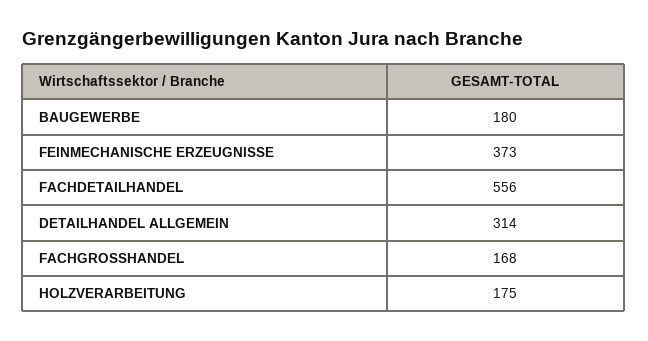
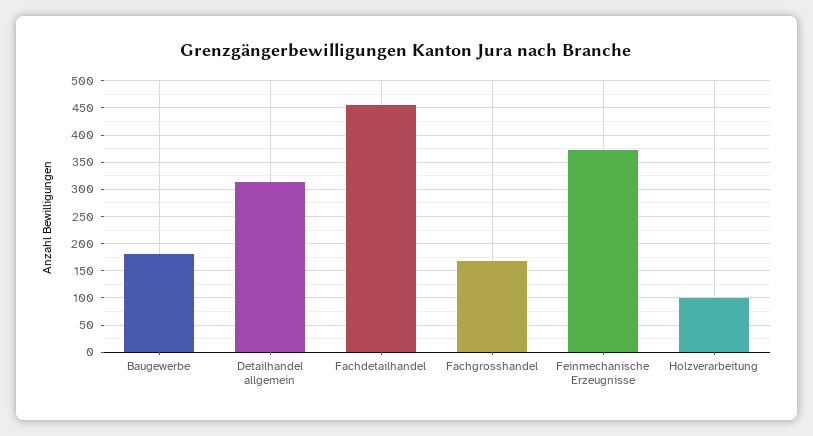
FACHDETAILHANDEL: 556 -> 450
HOLZVERARBEITUNG: 175 -> 100

